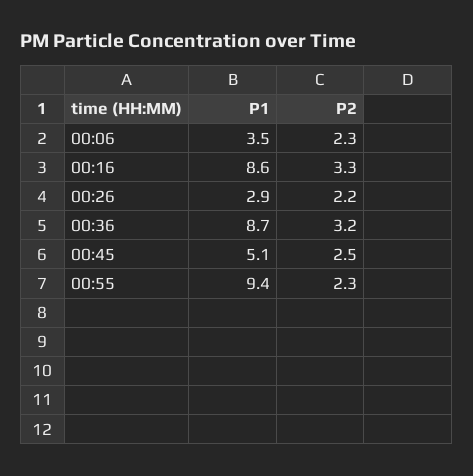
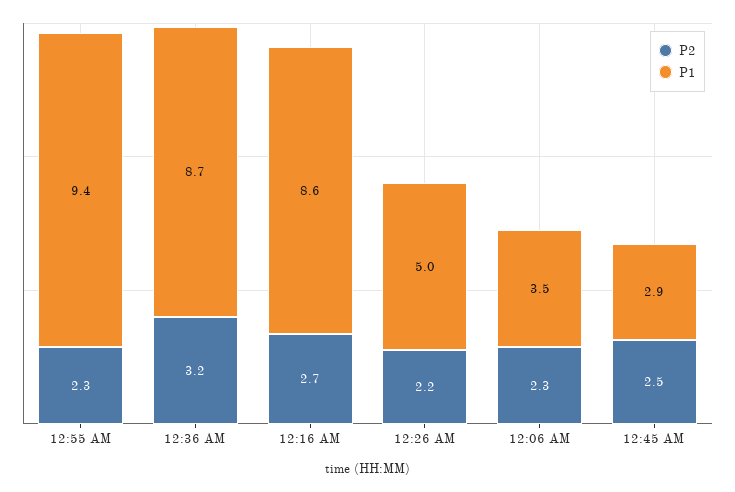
P2, 00:16: 3.3 -> 2.7
P1, 00:26: 2.9 -> 5
P1, 00:45: 5.1 -> 2.9

